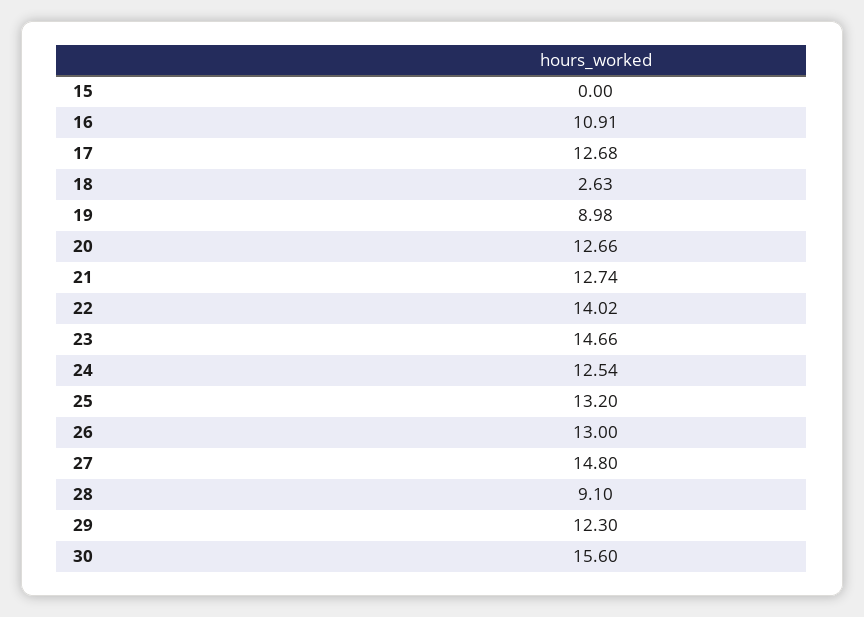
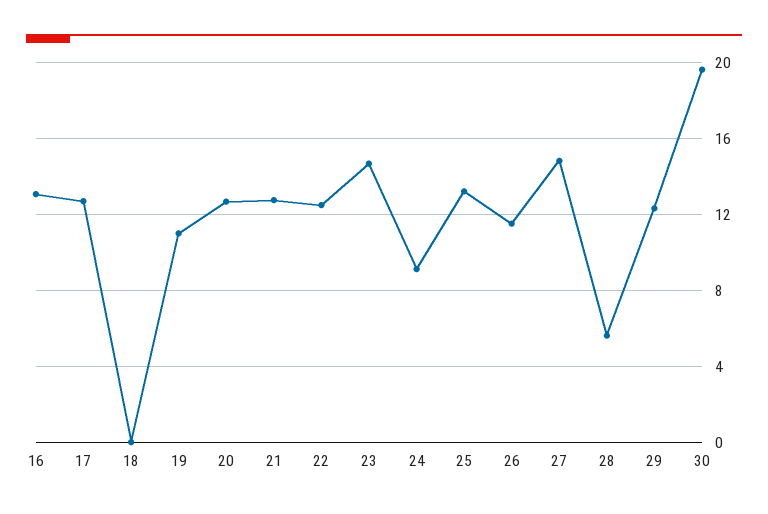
15: 0 -> none
16: 10.91 -> 13
18: 2.63 -> 0
19: 8.98 -> 11
22: 14.02 -> 12.5
24: 12.54 -> 9
26: 13 -> 11.5
28: 9.1 -> 5.5
30: 15.6 -> 19.5

